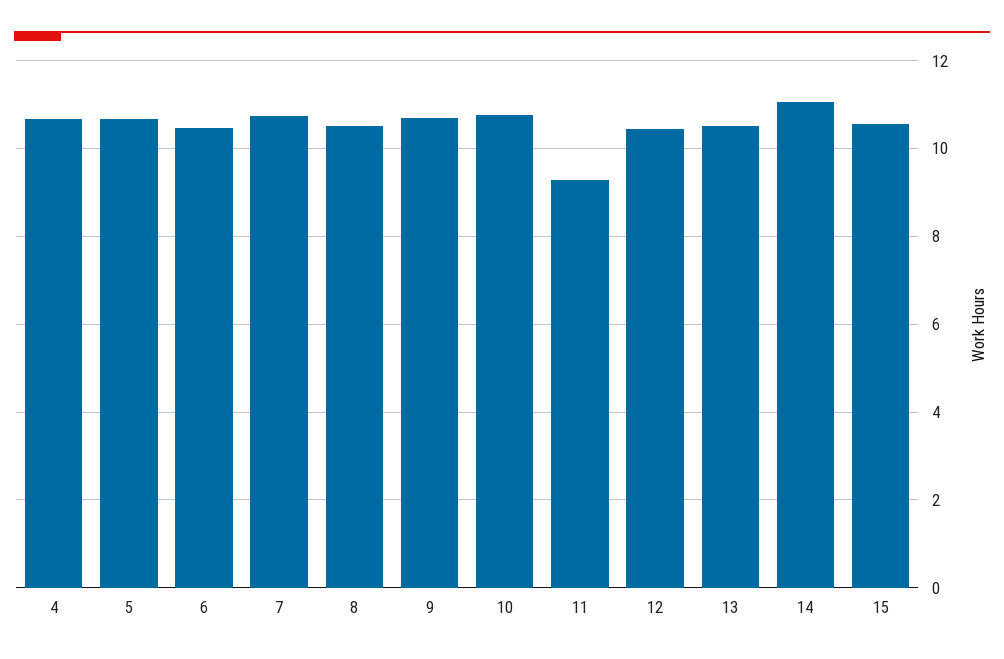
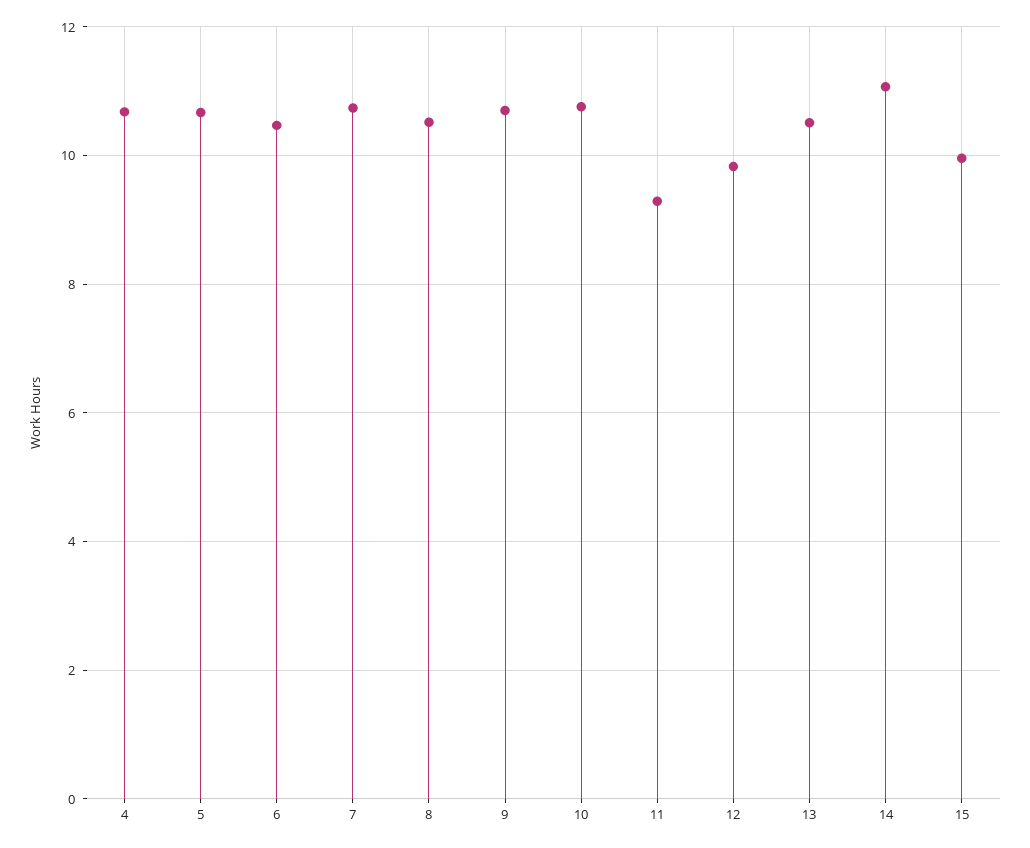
12: 10.4 -> 9.8
15: 10.6 -> 10

